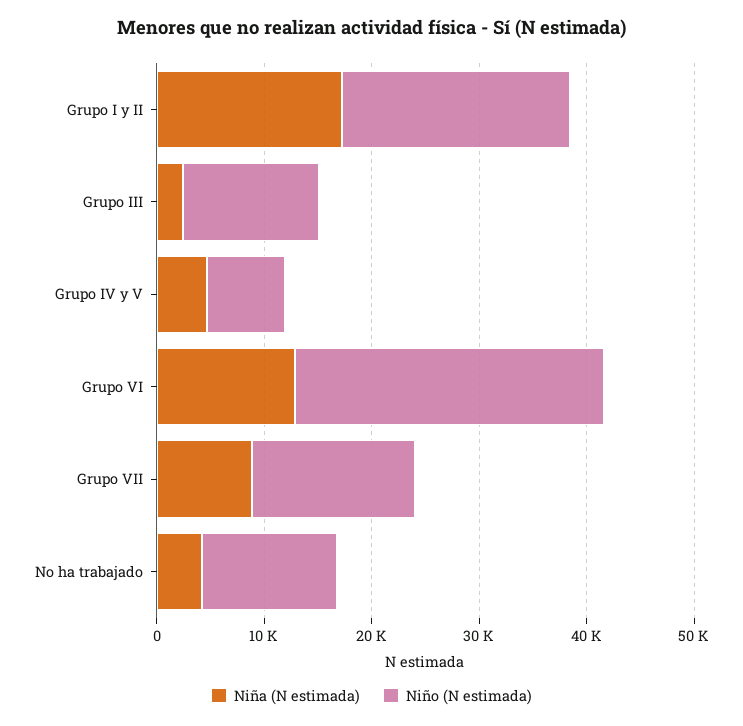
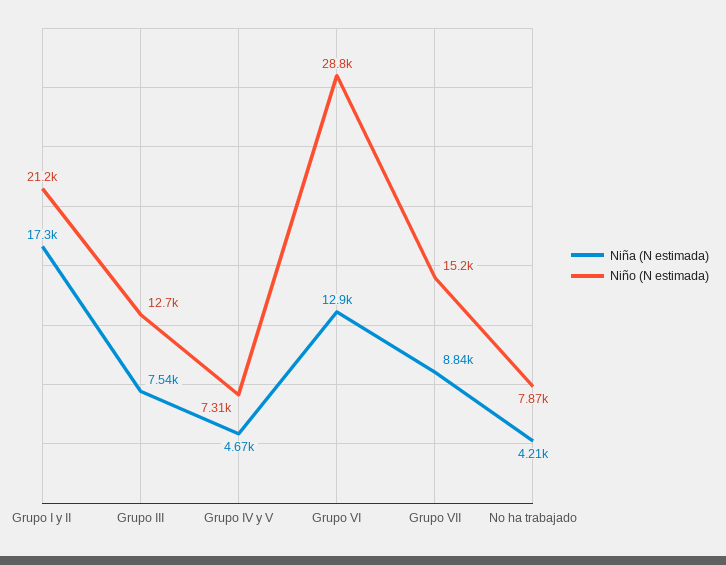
Niña (N estimada), Grupo III: 2000 -> 7540
Niño (N estimada), No ha trabajado: 12000 -> 7870

